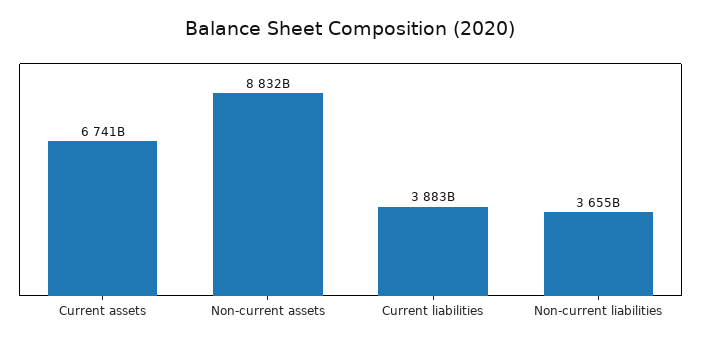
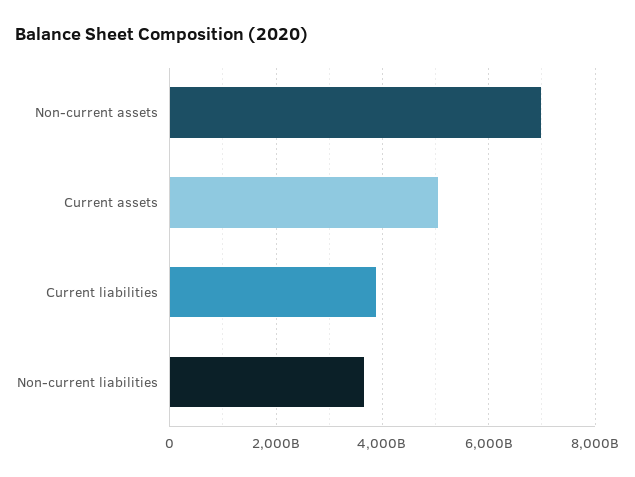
Current assets: 6741000000000 -> 5000000000000
Non-current assets: 8832000000000 -> 7000000000000

